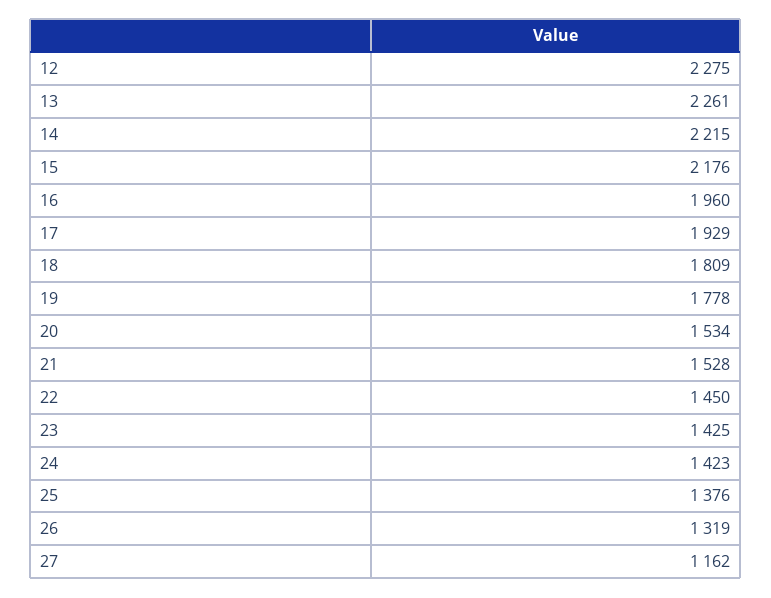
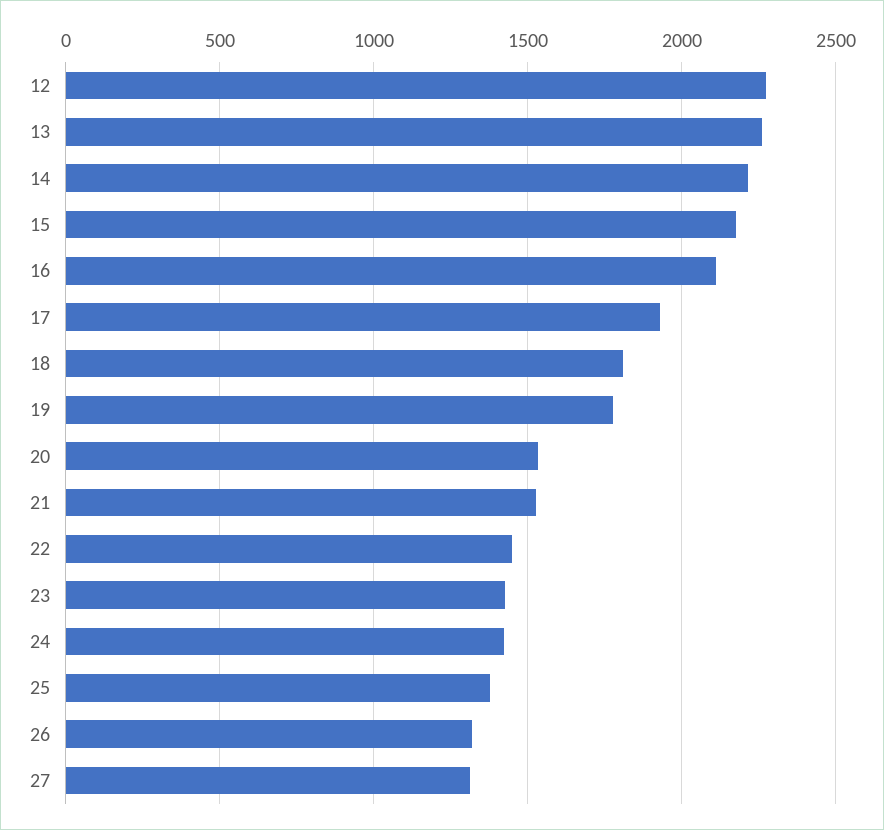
16: 1960 -> 2100
27: 1162 -> 1300

